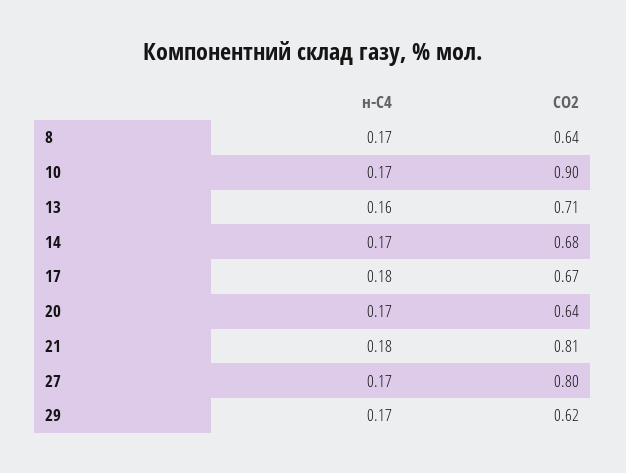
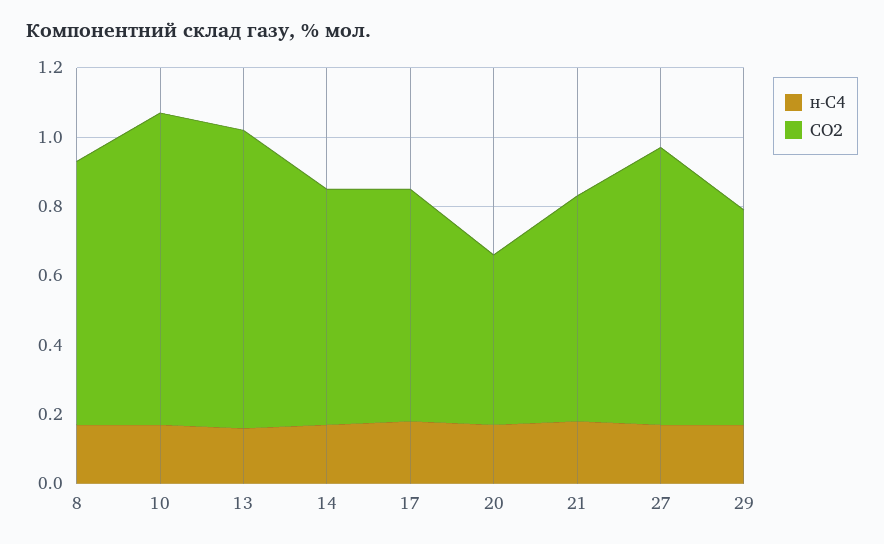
CO2, 8: 0.64 -> 0.75
CO2, 13: 0.71 -> 0.85
CO2, 20: 0.64 -> 0.5
CO2, 21: 0.81 -> 0.65

